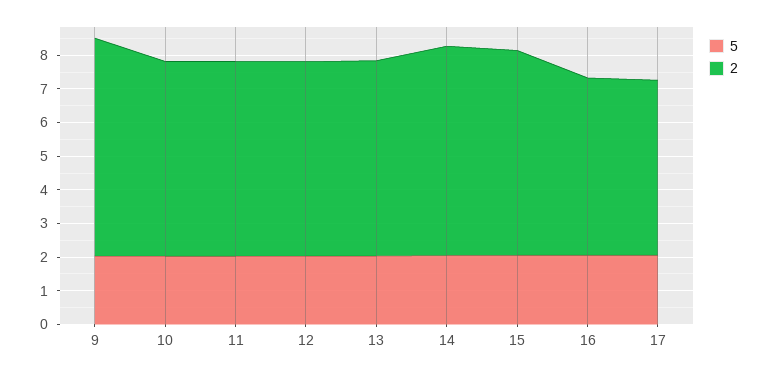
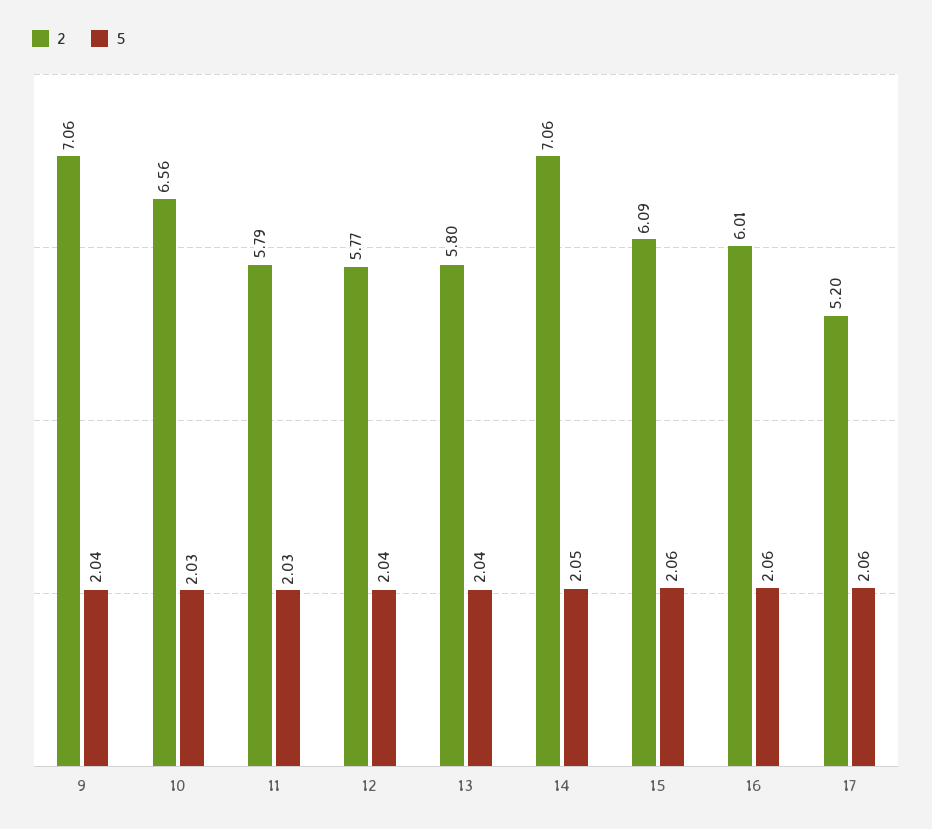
2, 9: 6.5 -> 7.06
2, 10: 5.75 -> 6.56
2, 14: 6.25 -> 7.06
2, 16: 5.25 -> 6.01

